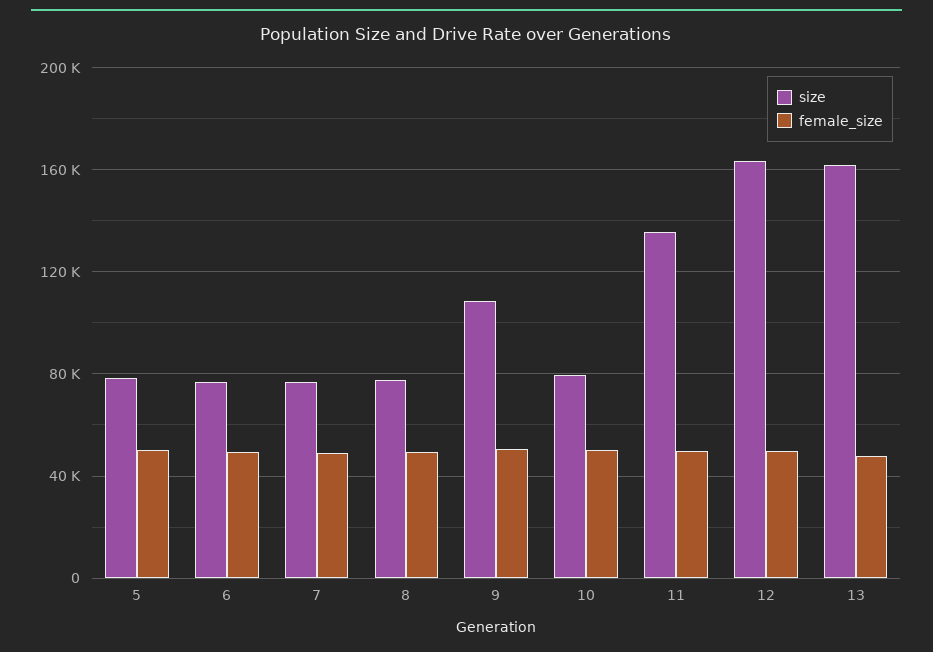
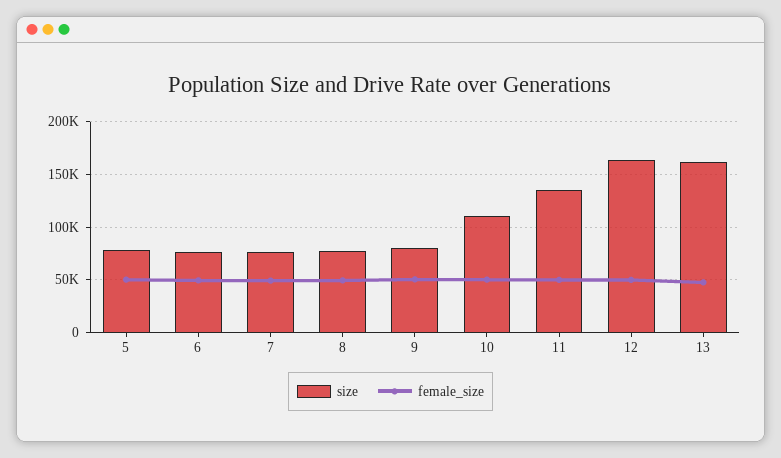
size, 9: 110000 -> 80000
size, 10: 80000 -> 110000

